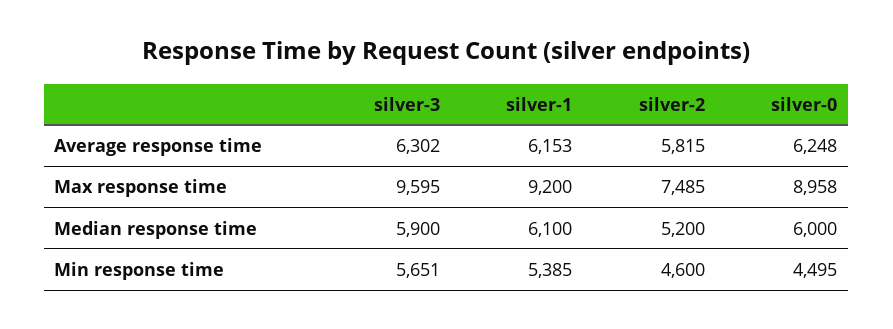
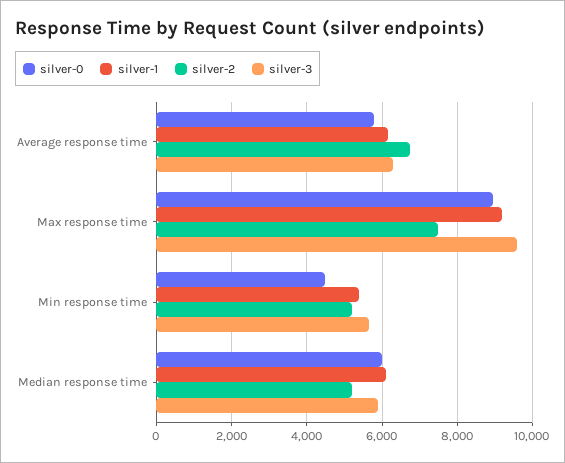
silver-2, Average response time: 5815 -> 6800
silver-0, Average response time: 6248 -> 5800
silver-2, Min response time: 4600 -> 5200

